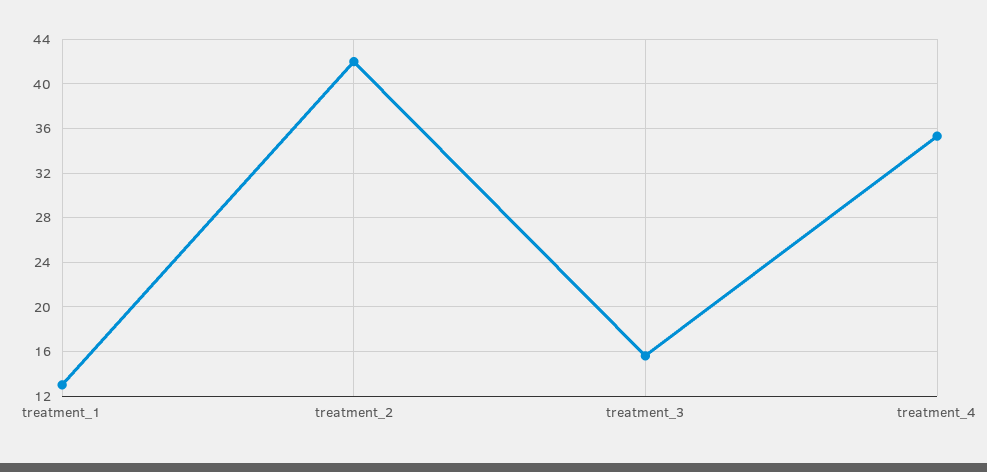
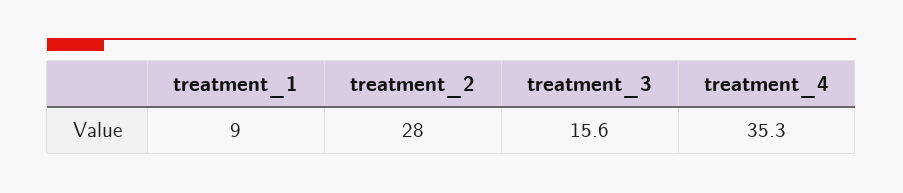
treatment_1: 13 -> 9
treatment_2: 42 -> 28

